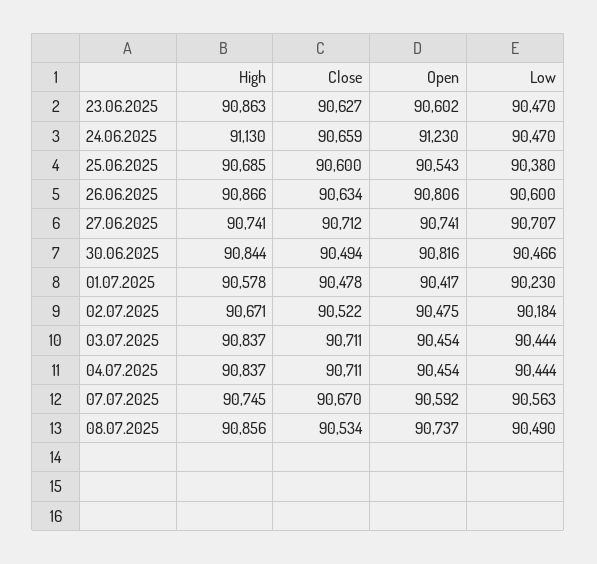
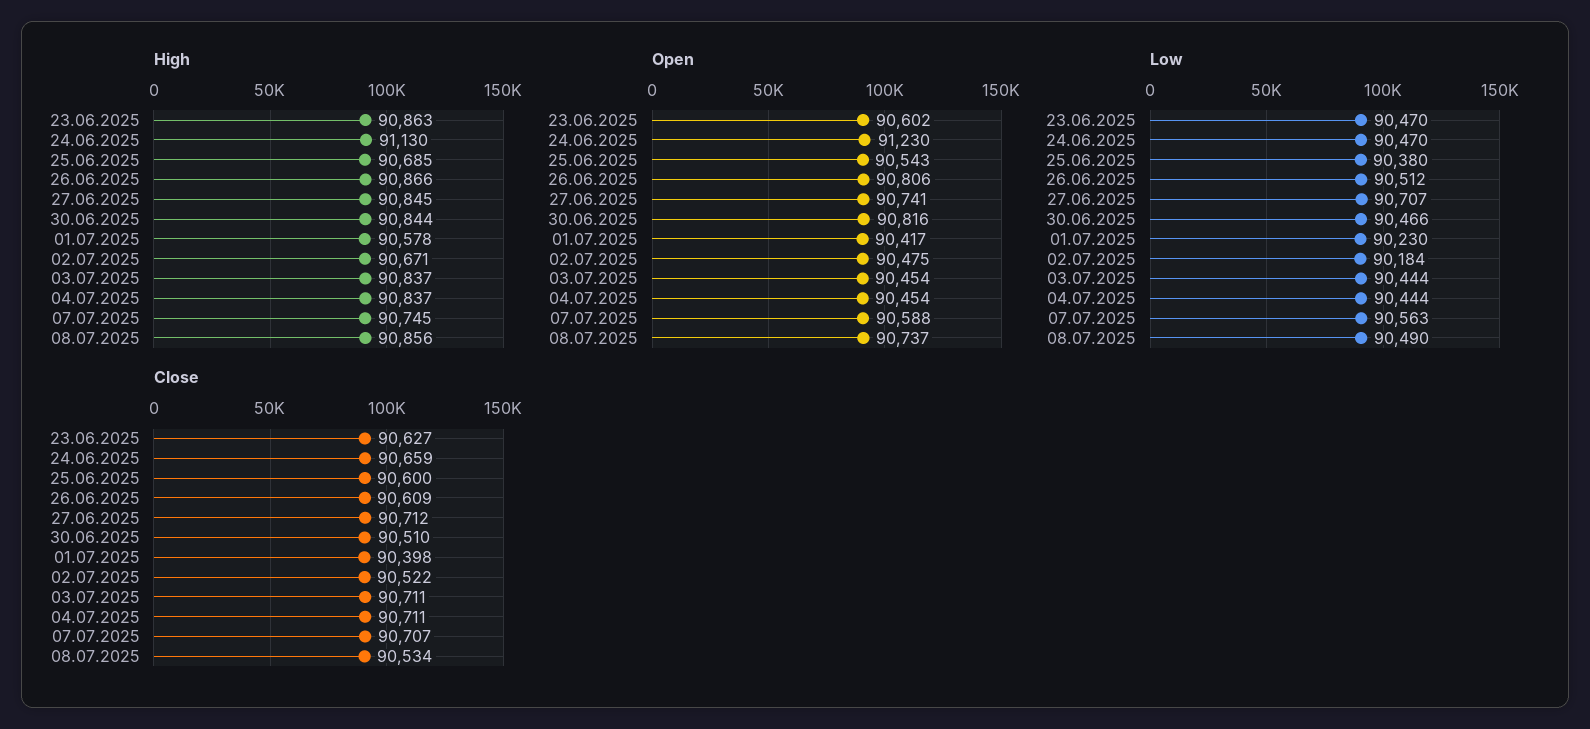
Close, 26.06.2025: 90634 -> 90609
Low, 26.06.2025: 90600 -> 90512
High, 27.06.2025: 90741 -> 90845
Close, 30.06.2025: 90494 -> 90510
Close, 01.07.2025: 90478 -> 90398
Close, 07.07.2025: 90670 -> 90707
Open, 07.07.2025: 90592 -> 90588

